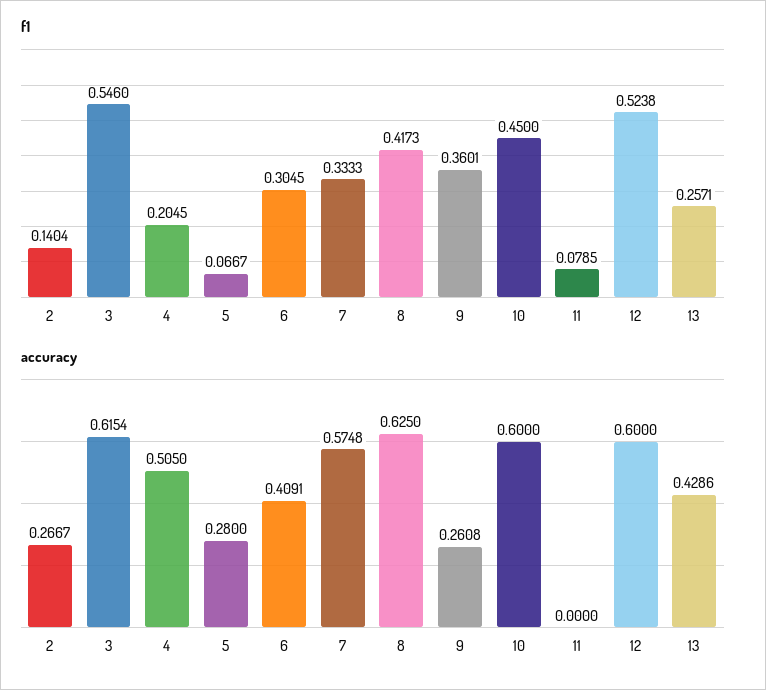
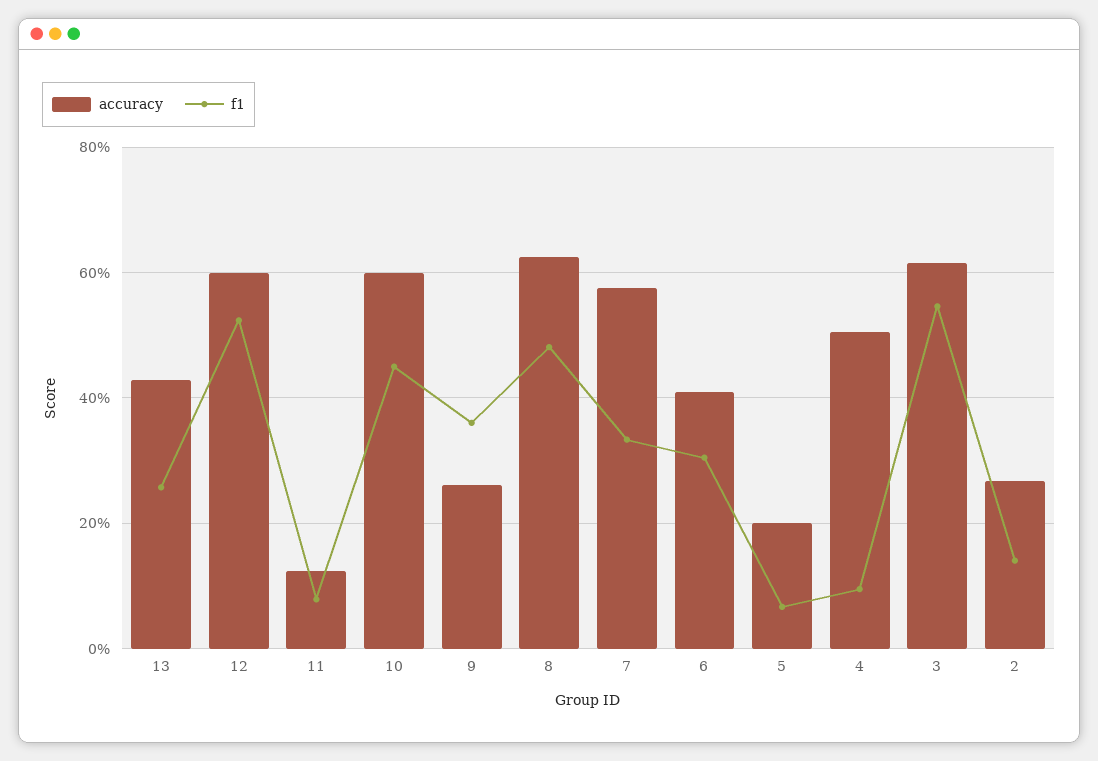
f1, 4: 0.2045 -> 0.1
f1, 8: 0.4173 -> 0.48
accuracy, 5: 0.28 -> 0.2
accuracy, 11: 0 -> 0.12

